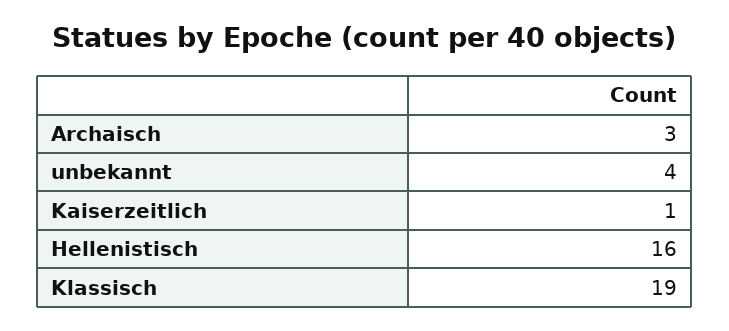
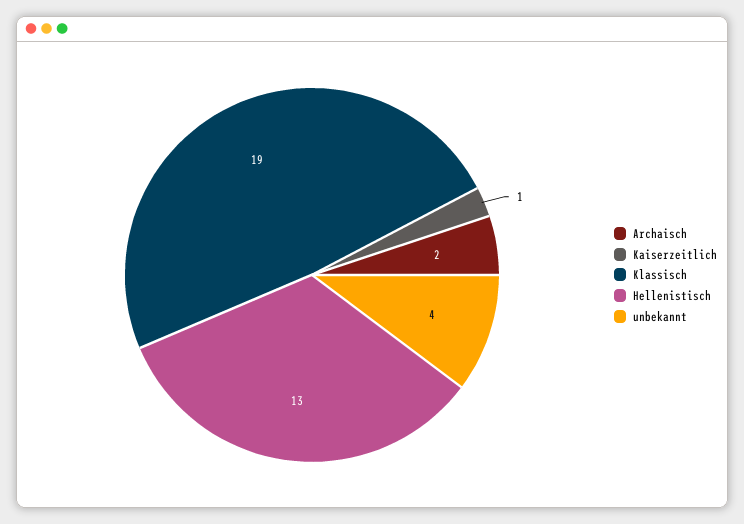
Archaisch: 3 -> 2
Hellenistisch: 16 -> 13

